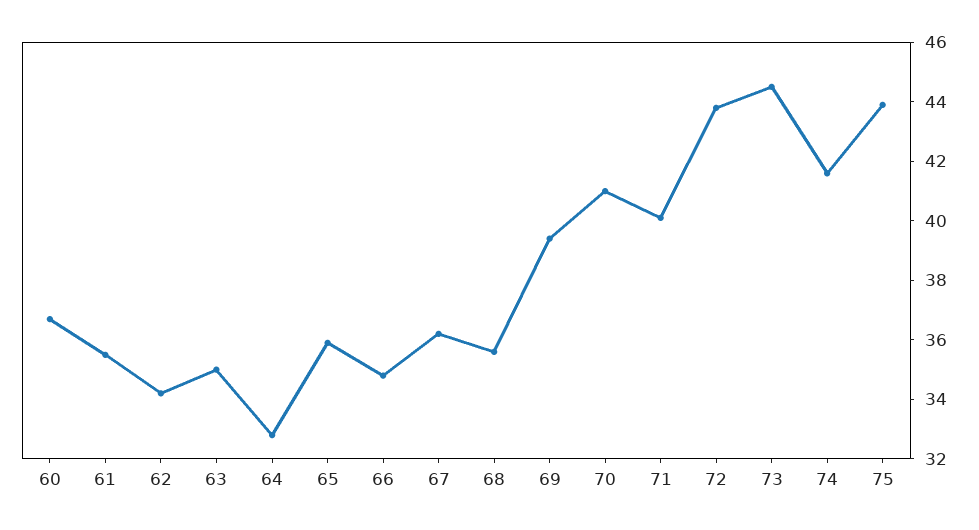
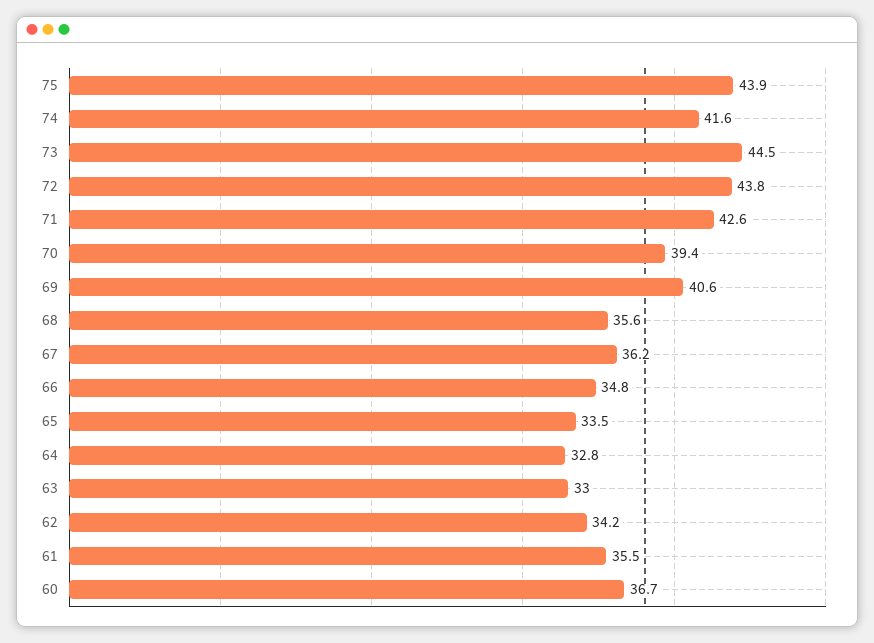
63: 35 -> 33
65: 36 -> 33.5
69: 39.5 -> 40.6
70: 41 -> 39.4
71: 40 -> 42.6

